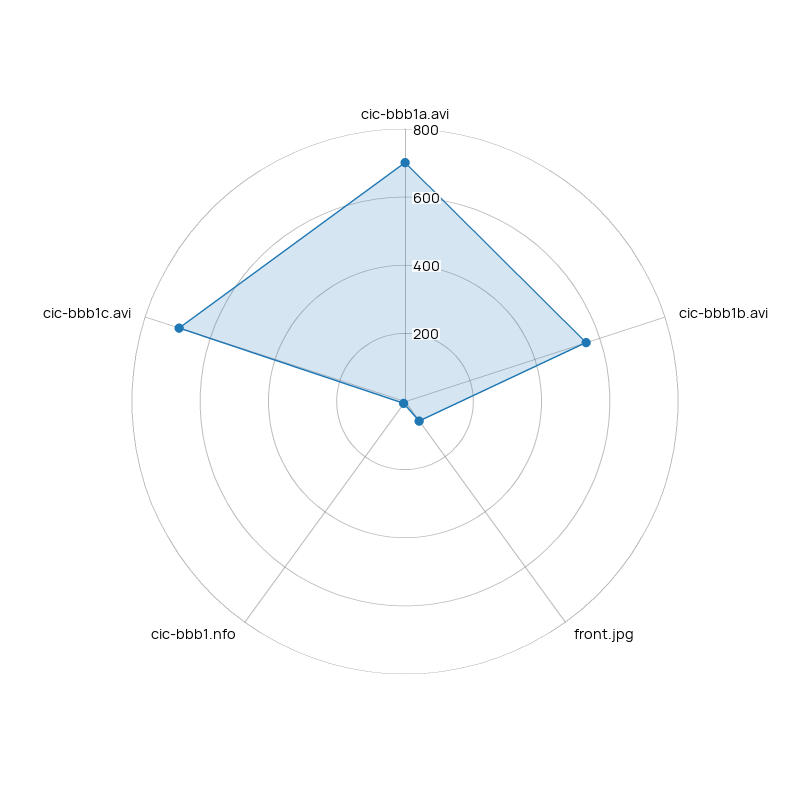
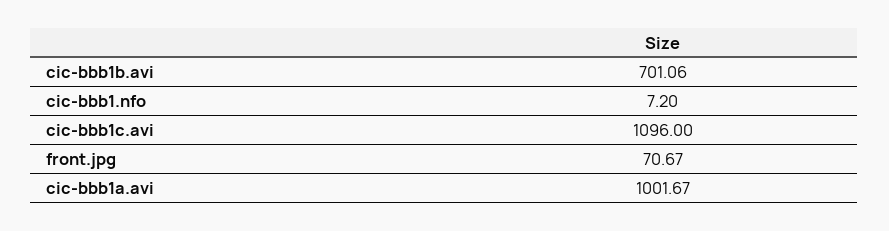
cic-bbb1a.avi: 700 -> 1001.67
cic-bbb1b.avi: 550 -> 701.06
cic-bbb1c.avi: 700 -> 1096

